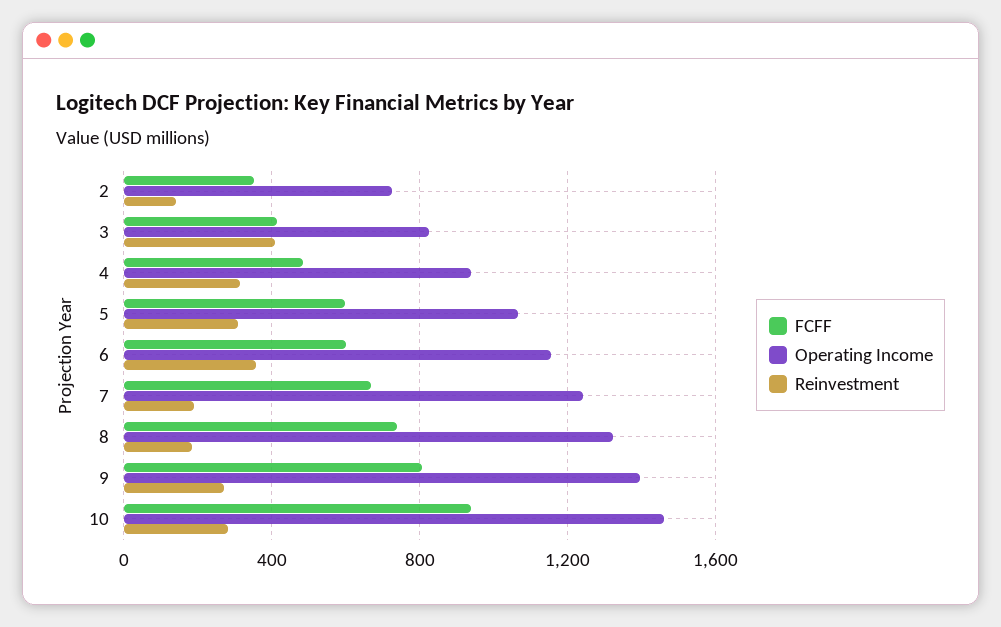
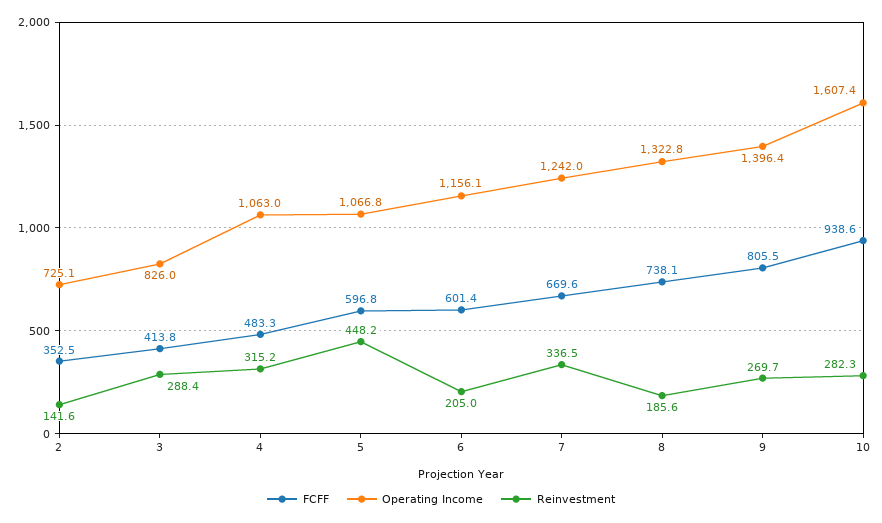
Reinvestment, 3: 400 -> 288.4
Operating Income, 4: 950 -> 1063
Reinvestment, 5: 300 -> 448.2
Reinvestment, 6: 350 -> 205
Reinvestment, 7: 200 -> 336.5
Operating Income, 10: 1450 -> 1607.4

